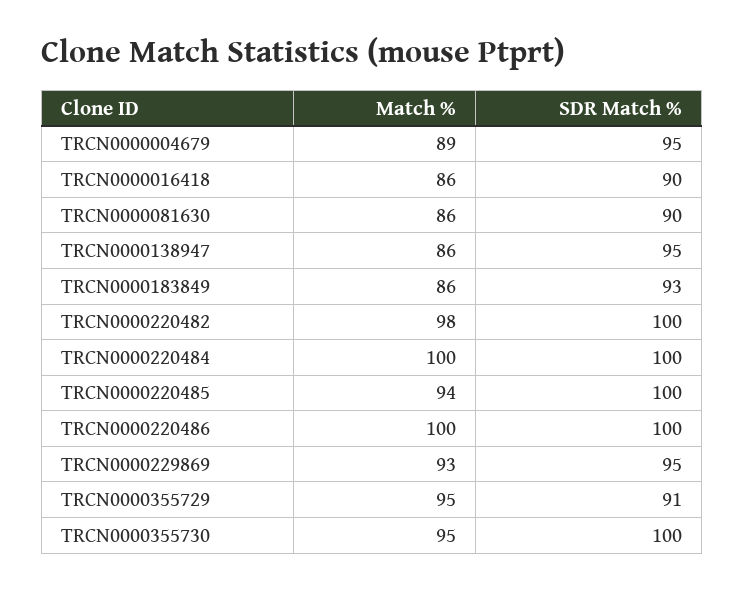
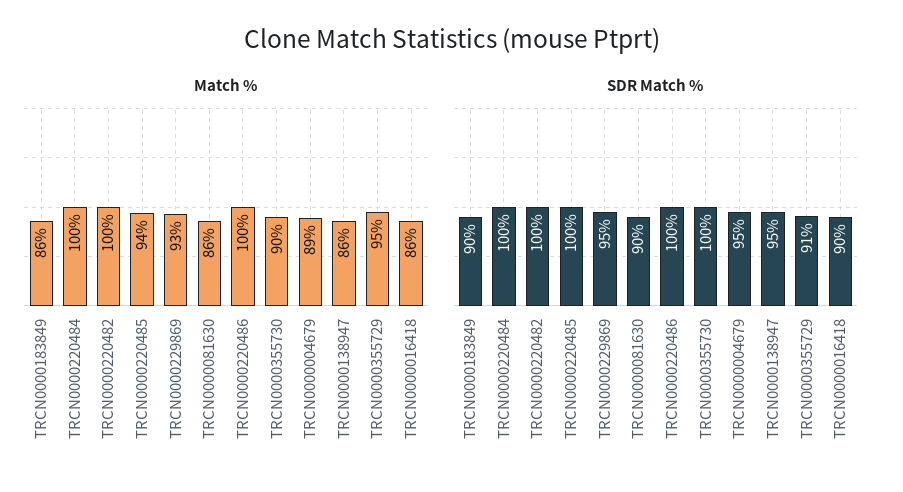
SDR Match %, TRCN0000183849: 93 -> 90
Match %, TRCN0000220482: 98 -> 100
Match %, TRCN0000355730: 95 -> 90

